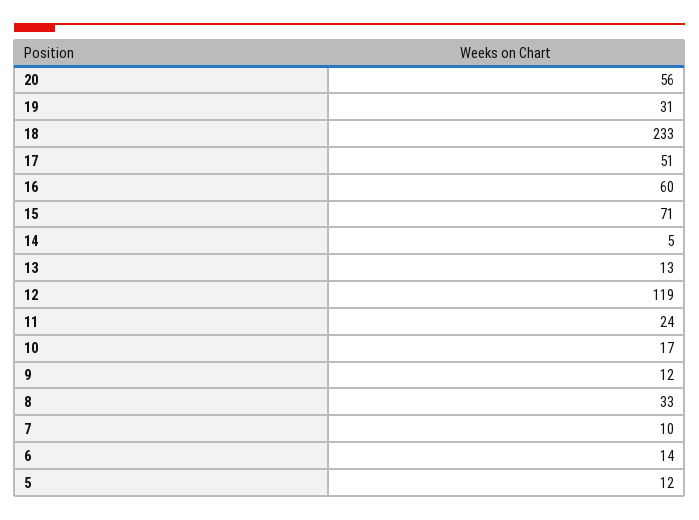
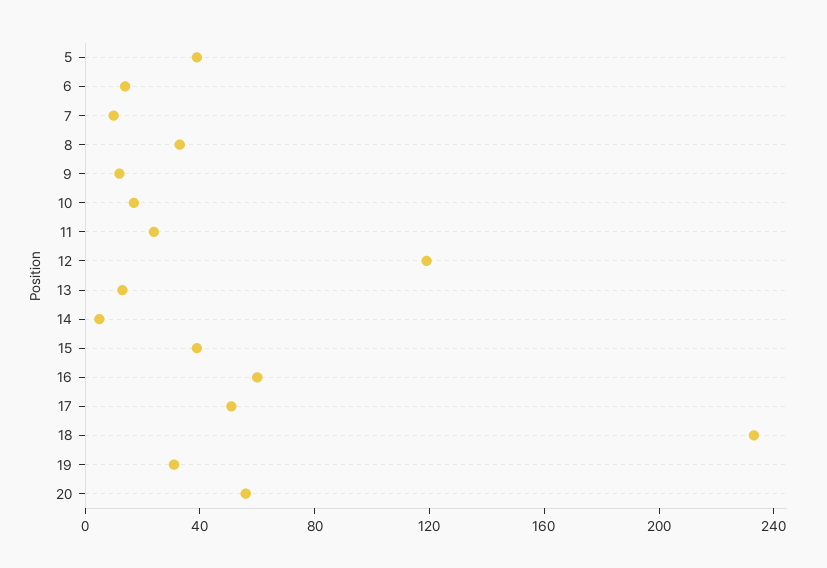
15: 71 -> 40
5: 12 -> 40

